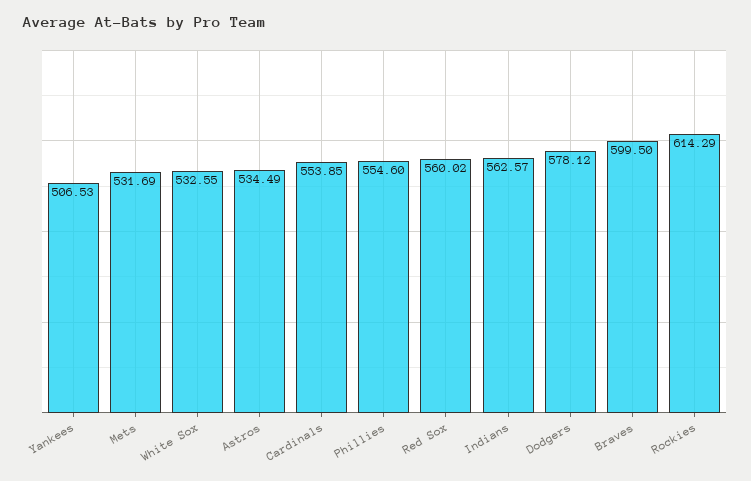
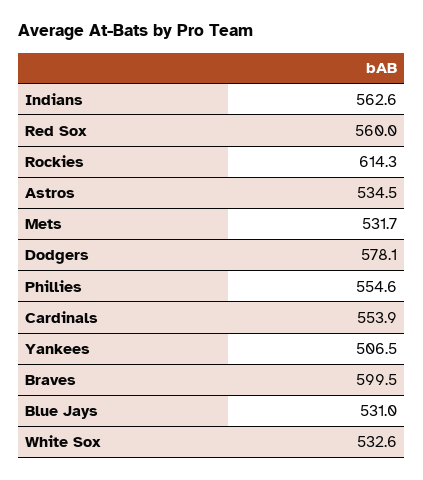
Blue Jays: none -> 531

